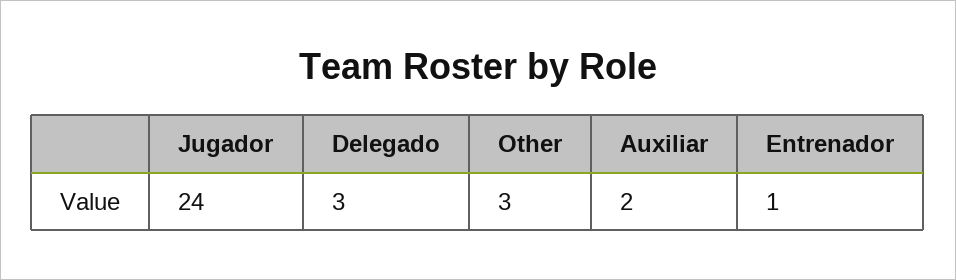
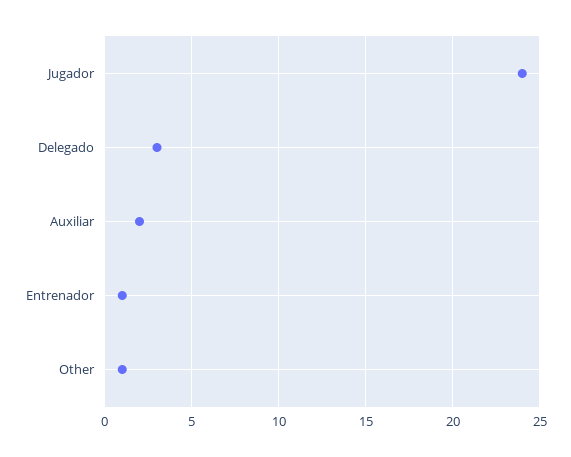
Other: 3 -> 1

